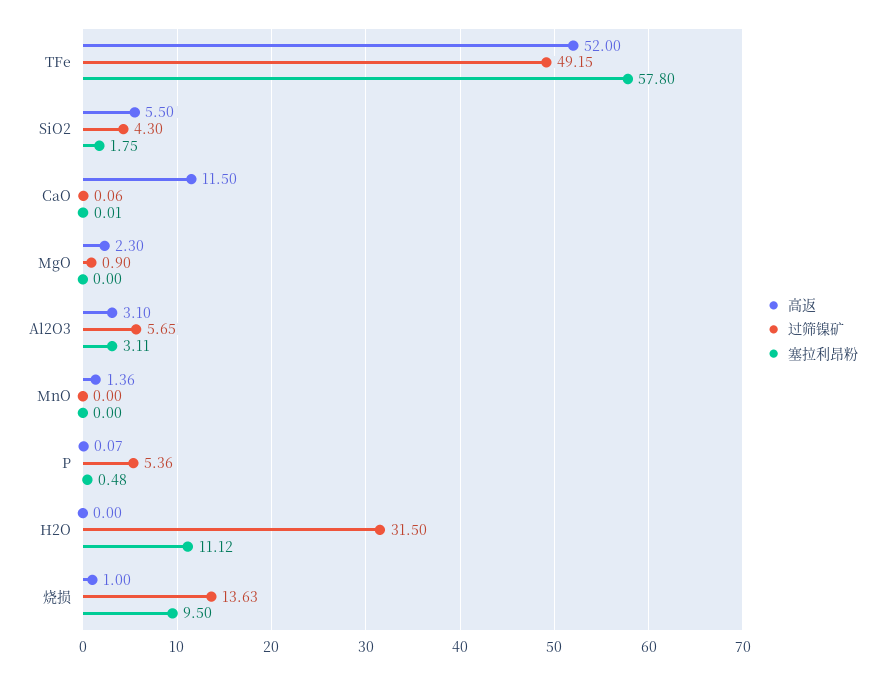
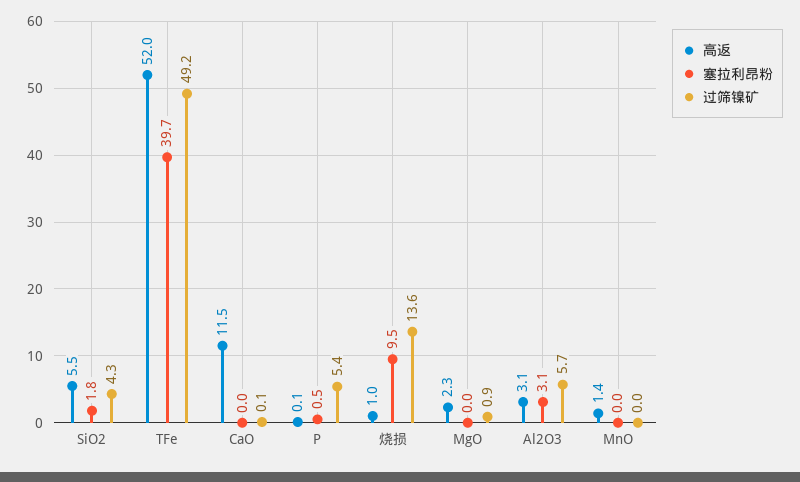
塞拉利昂粉, TFe: 57.8 -> 39.7
高返, H2O: 0 -> none
过筛镍矿, H2O: 31.5 -> none
塞拉利昂粉, H2O: 11.12 -> none

